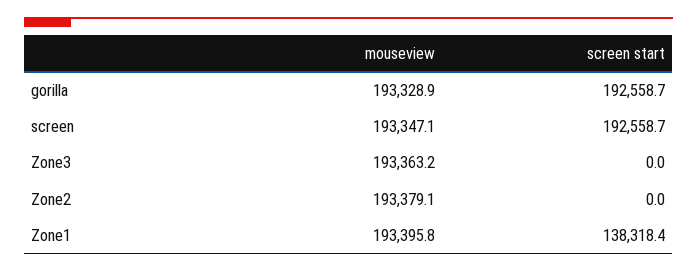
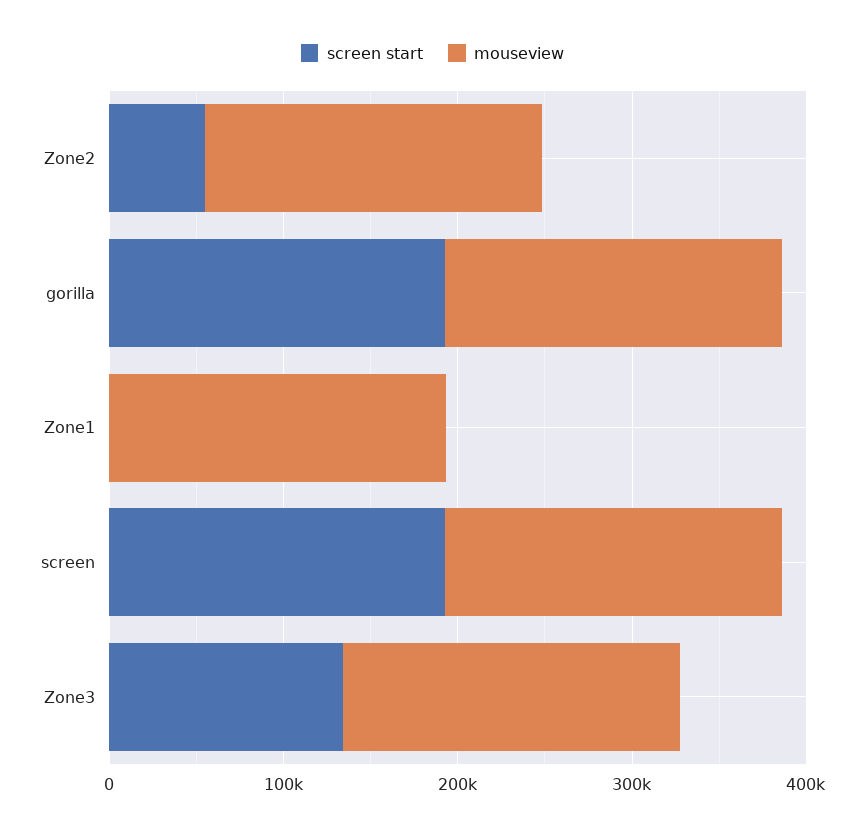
screen start, Zone3: 0 -> 140000
screen start, Zone2: 0 -> 60000
screen start, Zone1: 138318.4 -> 0

